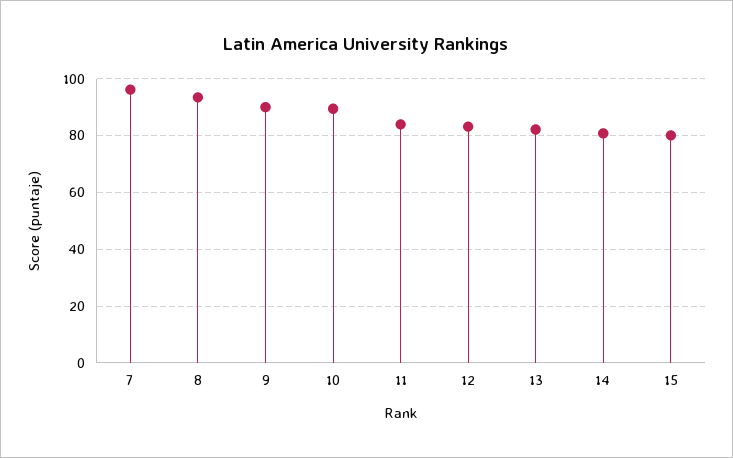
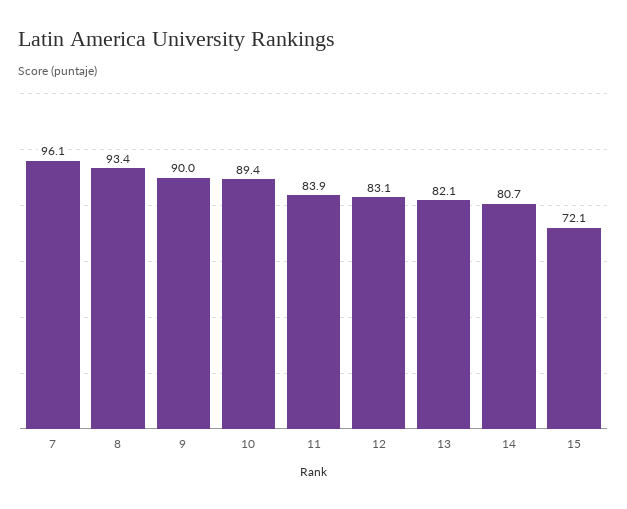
15: 80 -> 72.1

